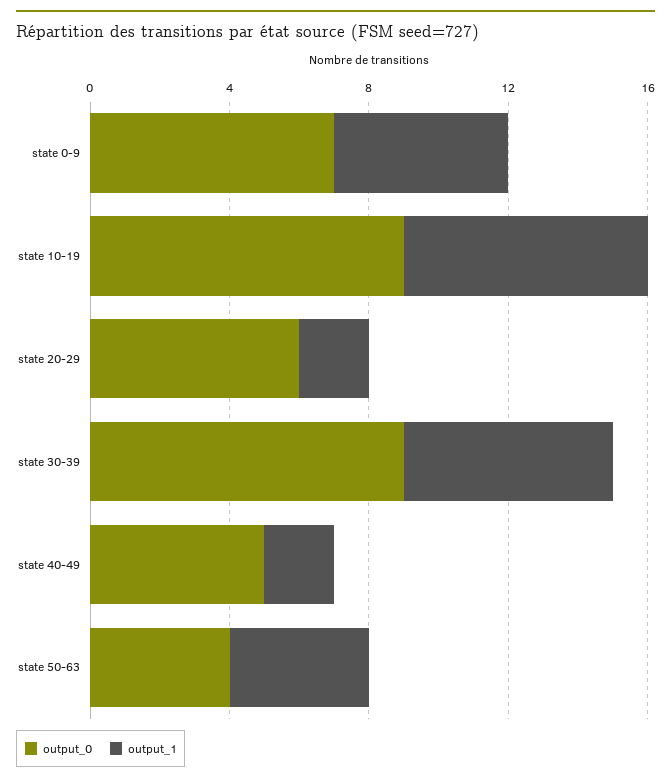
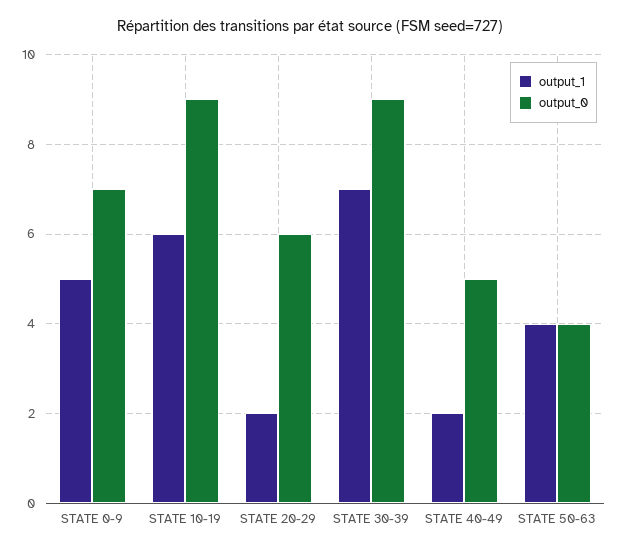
output_1, state 10-19: 7 -> 6
output_1, state 30-39: 6 -> 7

